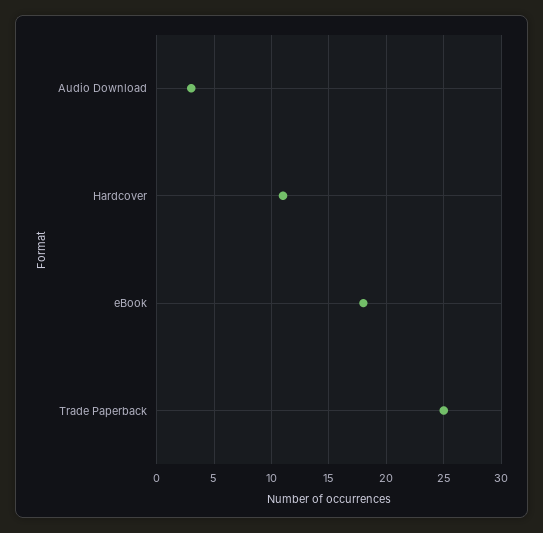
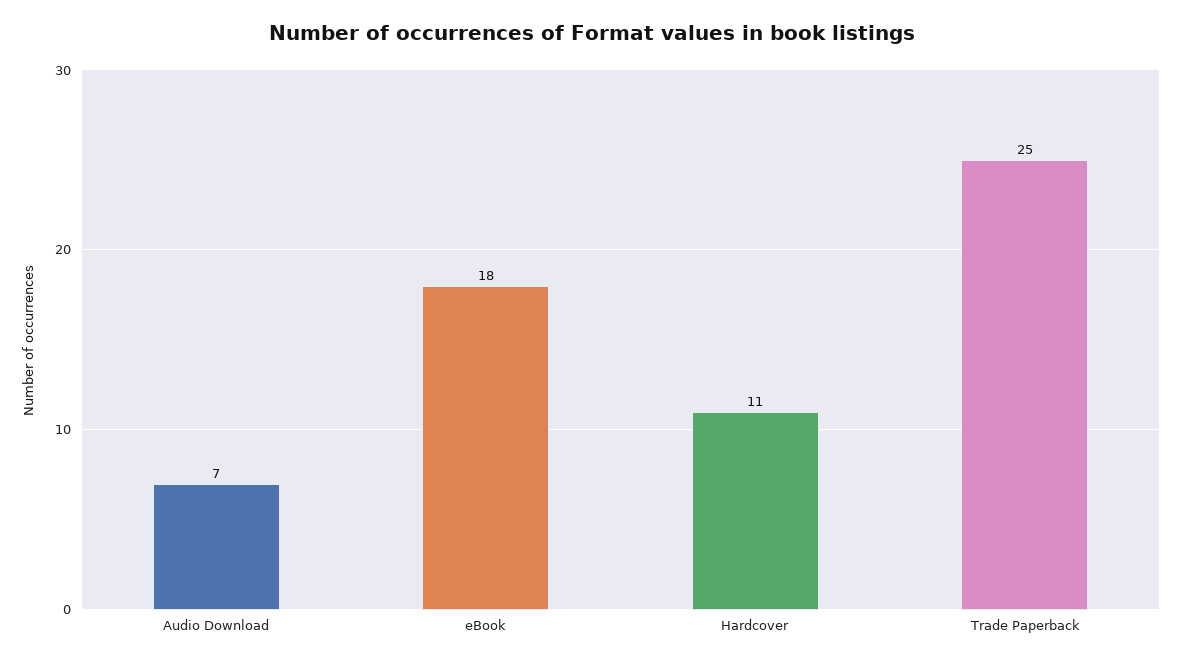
Audio Download: 3 -> 7

